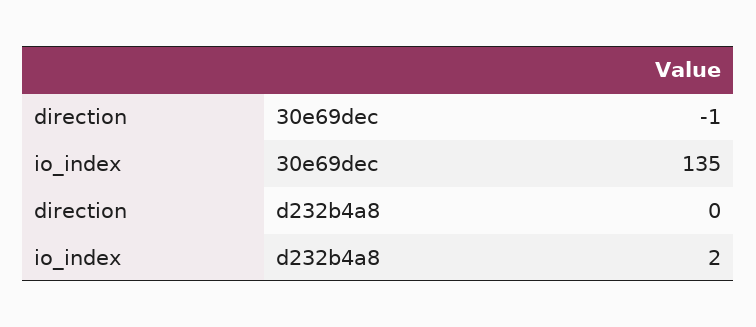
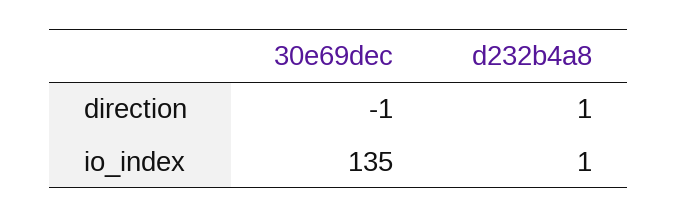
direction, d232b4a8: 0 -> 1
io_index, d232b4a8: 2 -> 1

